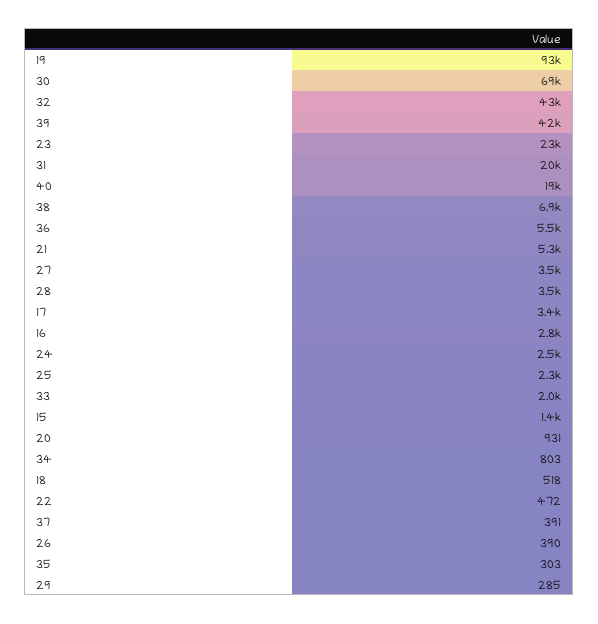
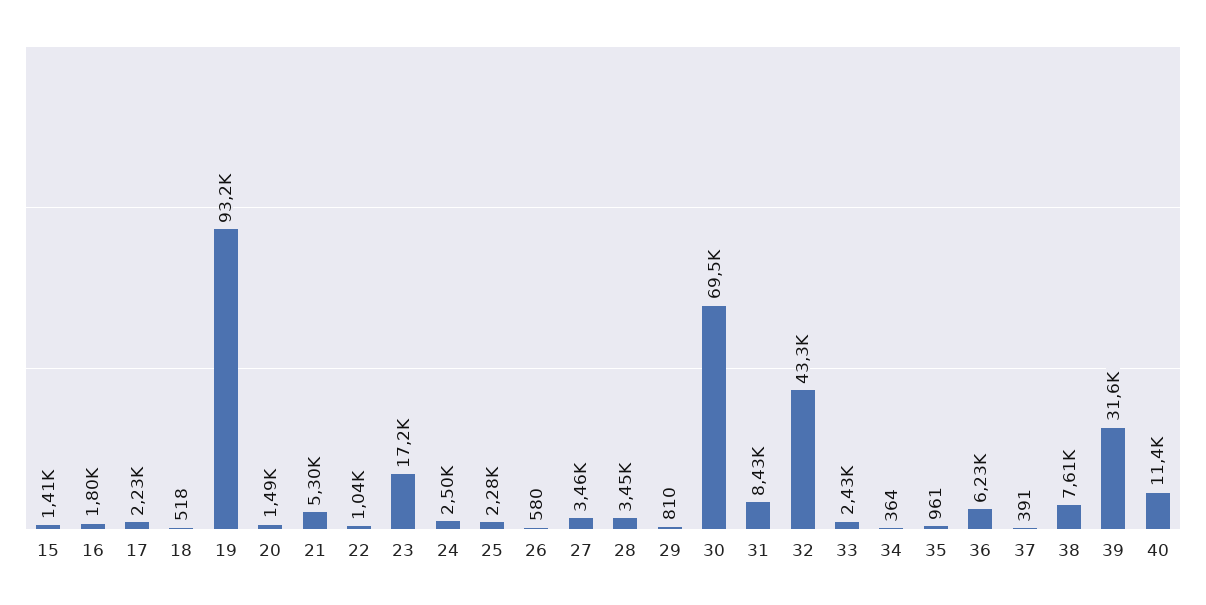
39: 42000 -> 31600
23: 23000 -> 17200
31: 20000 -> 8430
40: 19000 -> 11400
38: 6900 -> 7610
36: 5500 -> 6230
17: 3400 -> 2230
16: 2800 -> 1800
33: 2000 -> 2430
20: 931 -> 1490
34: 803 -> 364
22: 472 -> 1040
26: 390 -> 580
35: 303 -> 961
29: 285 -> 810

